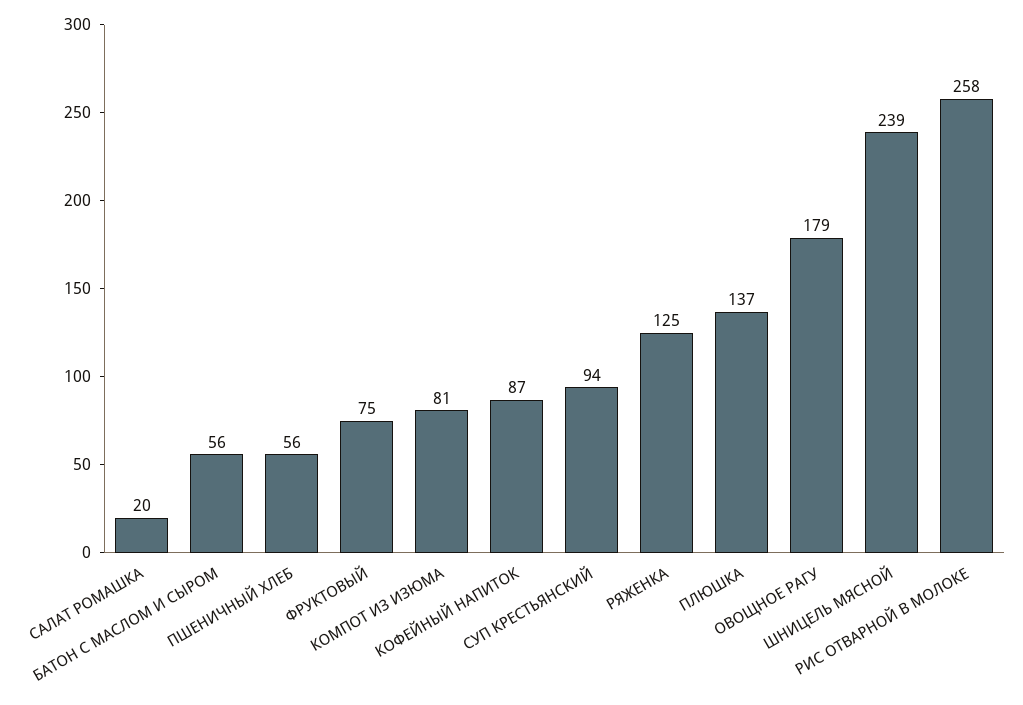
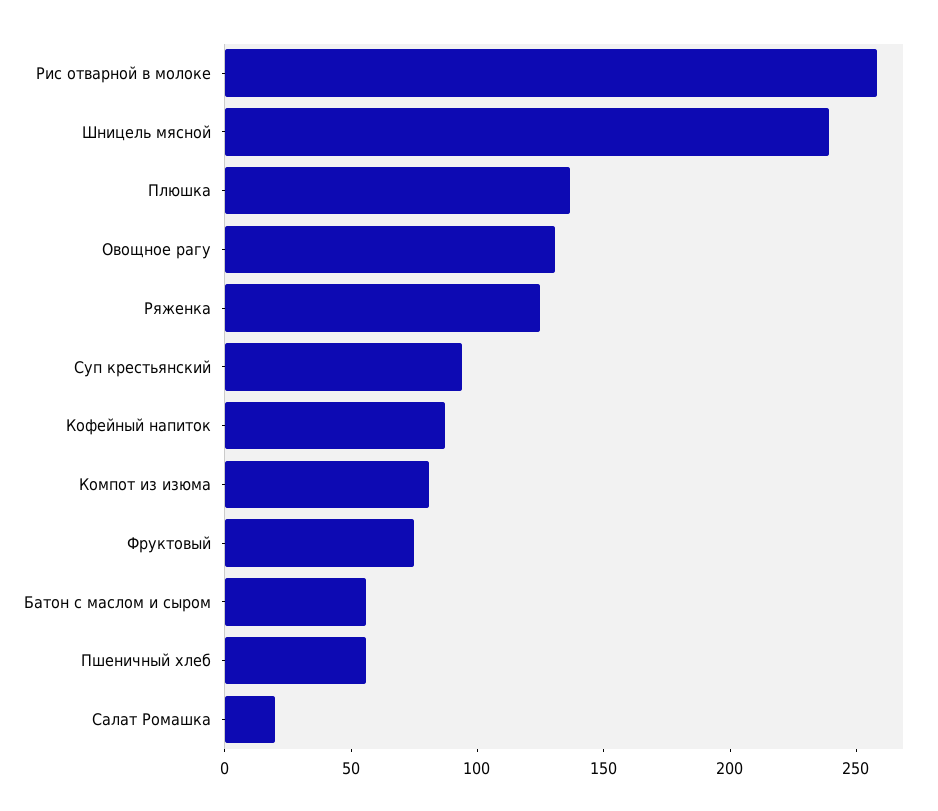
ОВОЩНОЕ РАГУ: 179 -> 130

